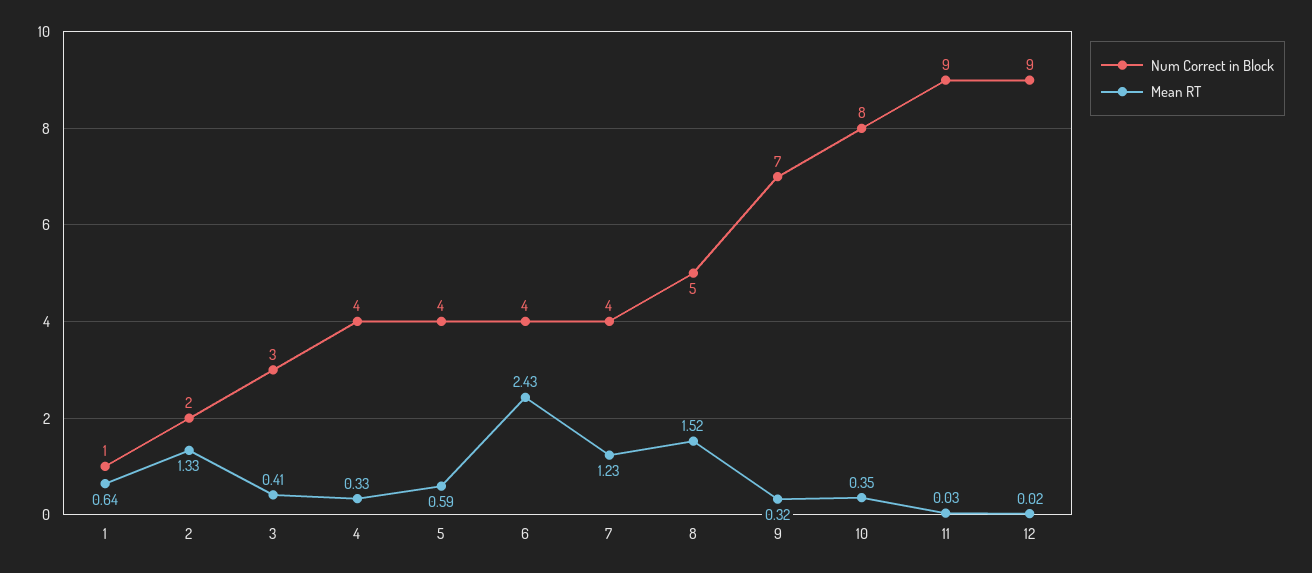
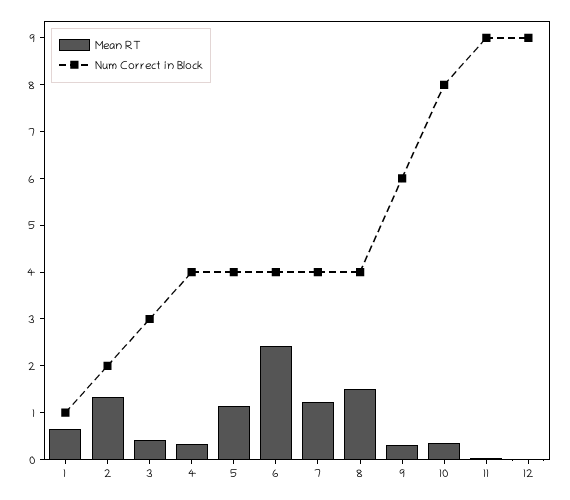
Mean RT, 5: 0.59 -> 1.2
Num Correct in Block, 8: 5 -> 4
Num Correct in Block, 9: 7 -> 6

